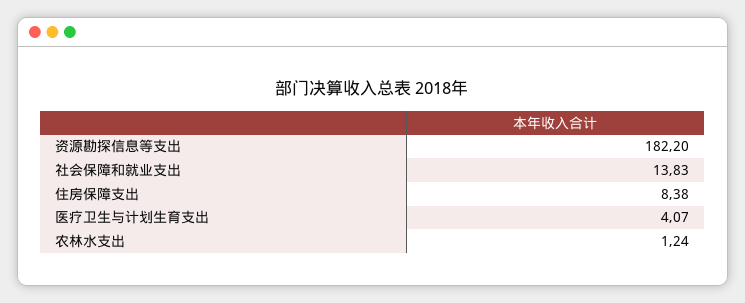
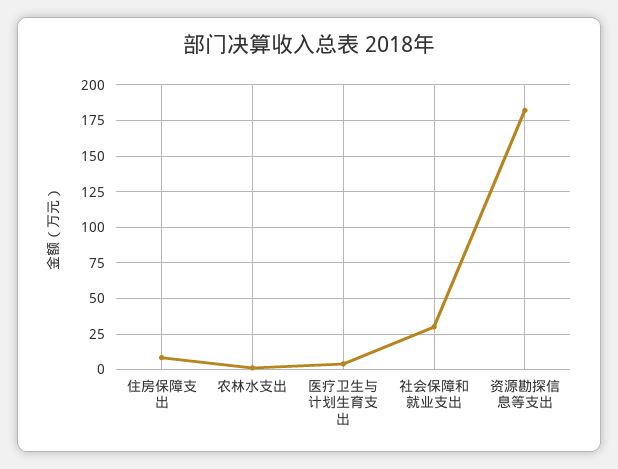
社会保障和就业支出: 13.83 -> 30

